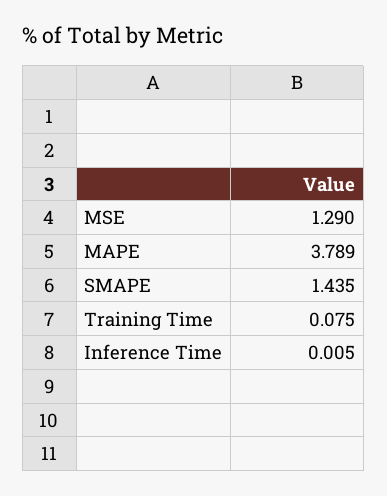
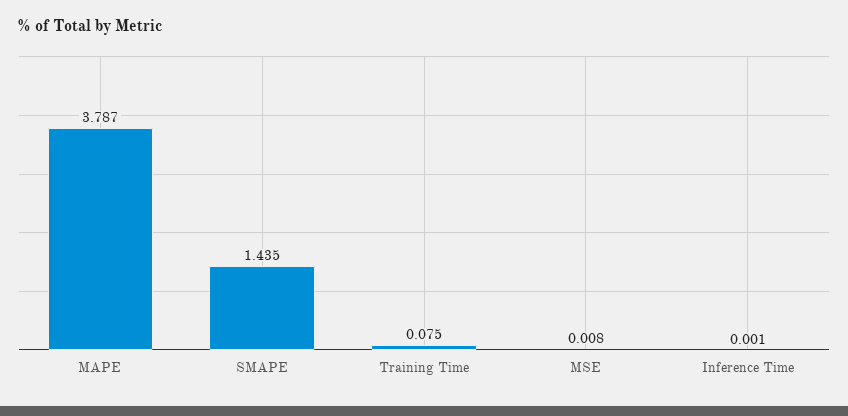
MSE: 1.29 -> 0.008
MAPE: 3.789 -> 3.787
Inference Time: 0.005 -> 0.001

